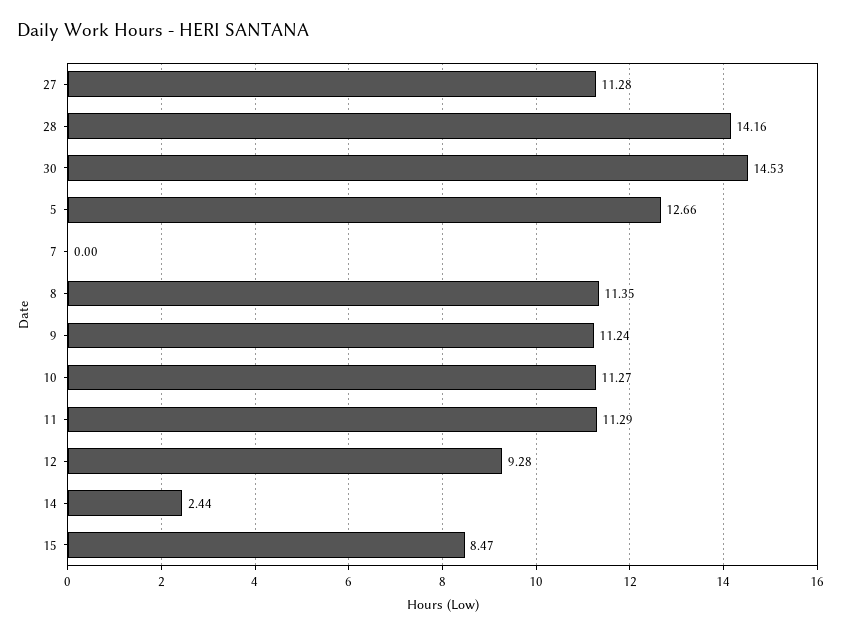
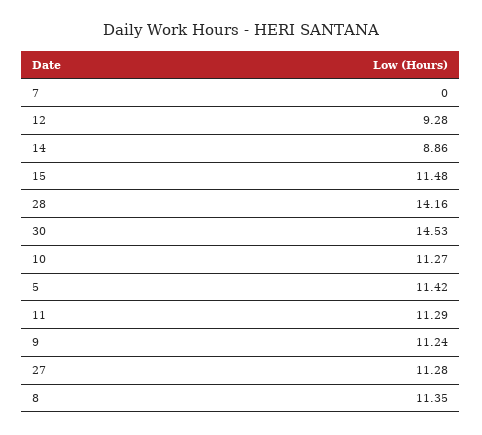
5: 12.66 -> 11.42
14: 2.44 -> 8.86
15: 8.47 -> 11.48

